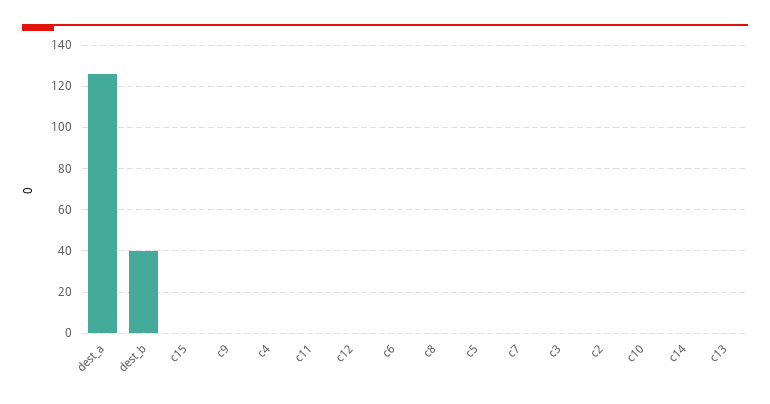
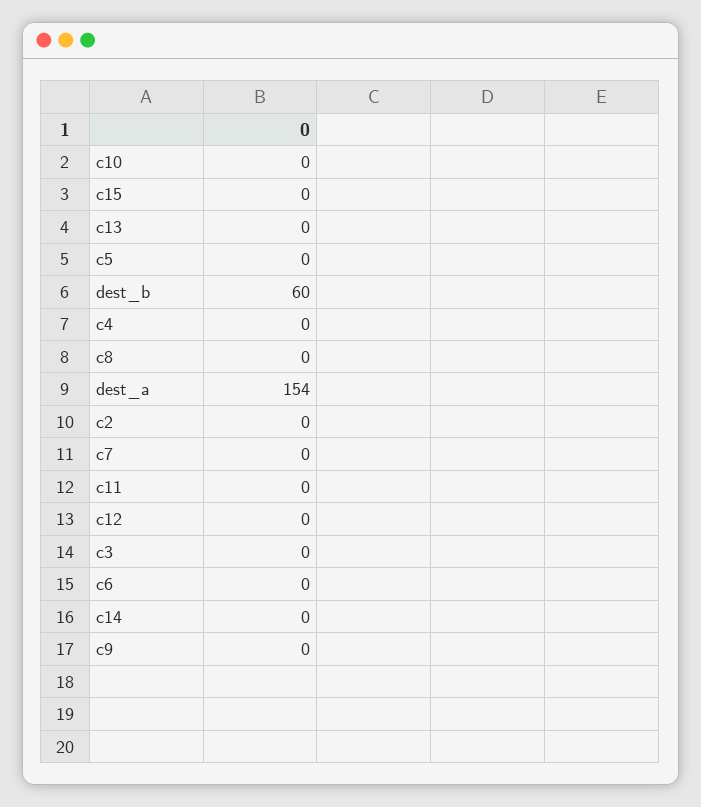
dest_a: 125 -> 154
dest_b: 40 -> 60

